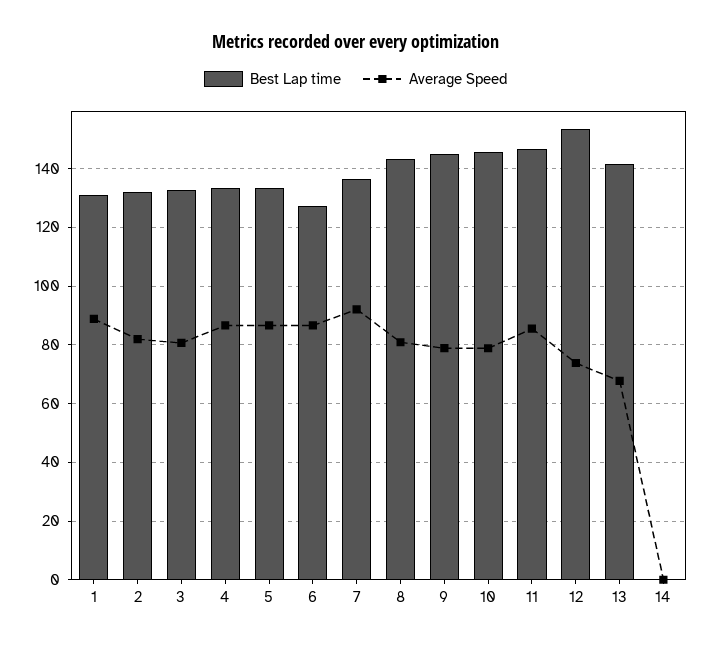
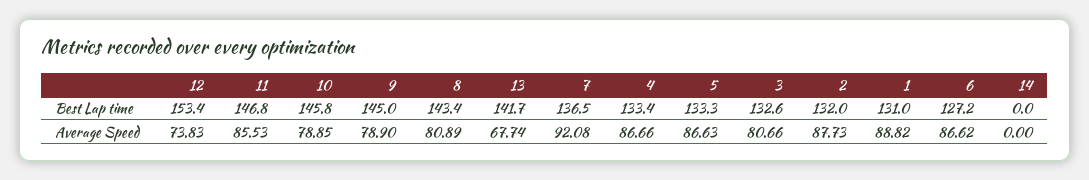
Average Speed, 2: 82.5 -> 87.73

